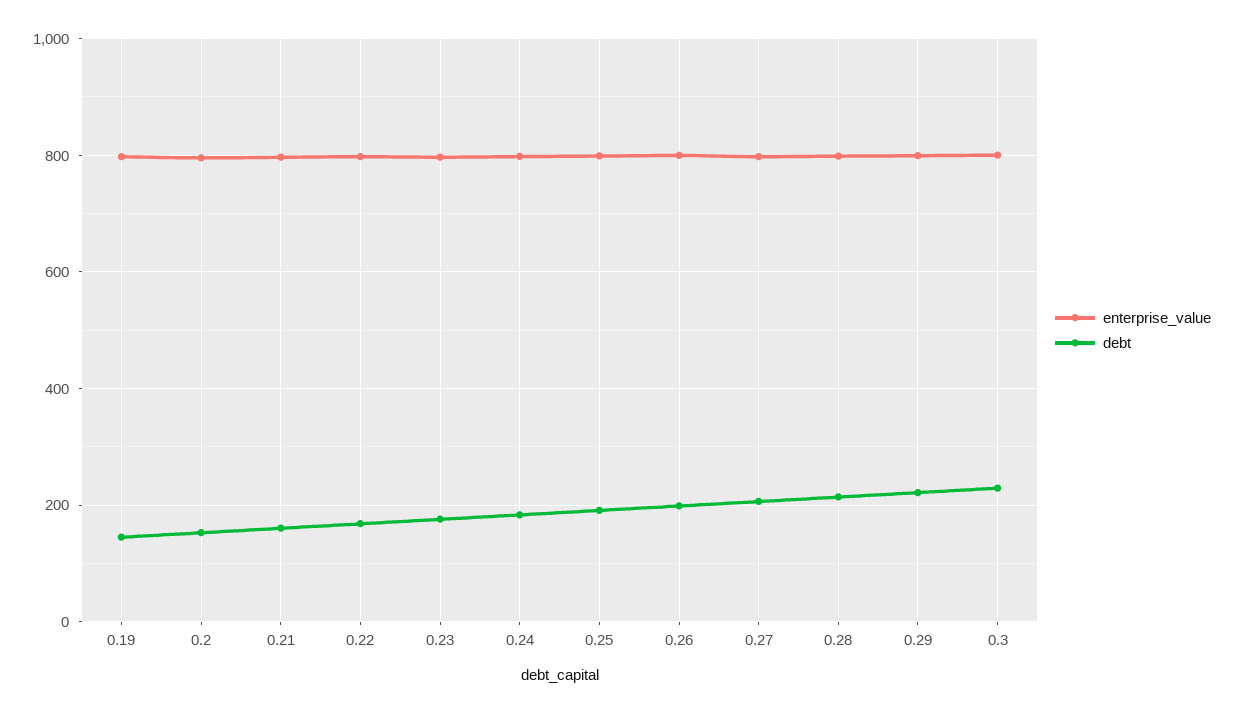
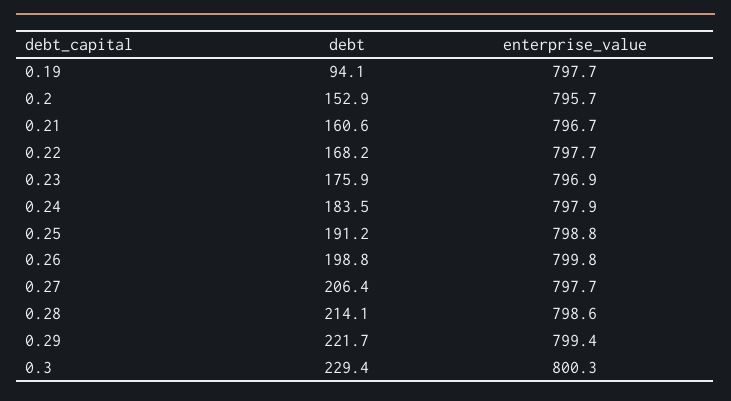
debt, 0.19: 140 -> 94.1

